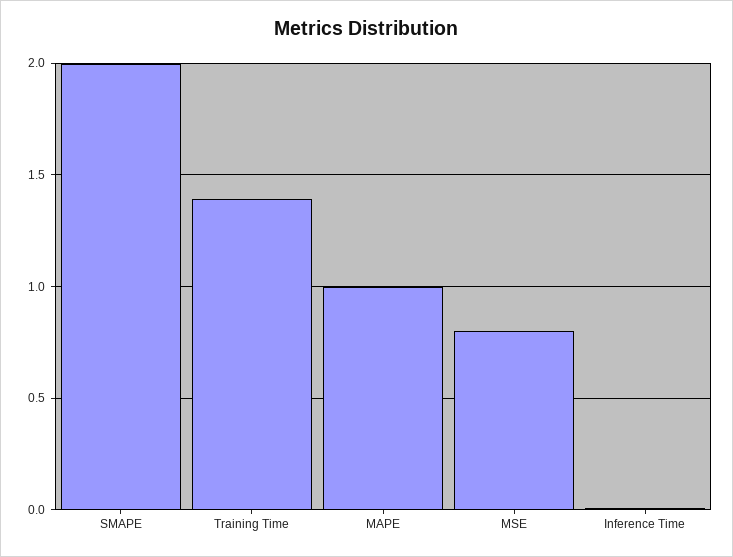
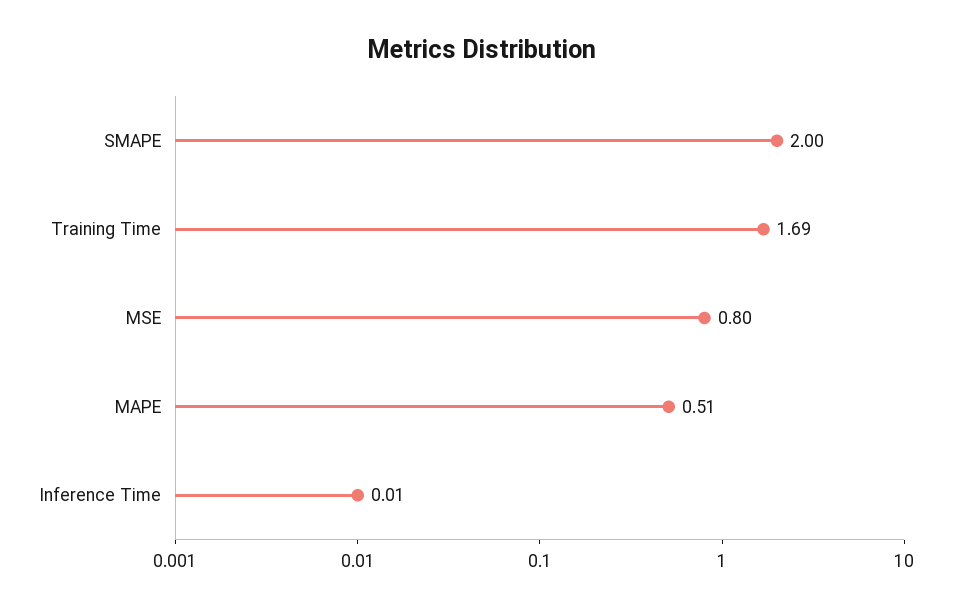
Training Time: 1.4 -> 1.69
MAPE: 1 -> 0.51

